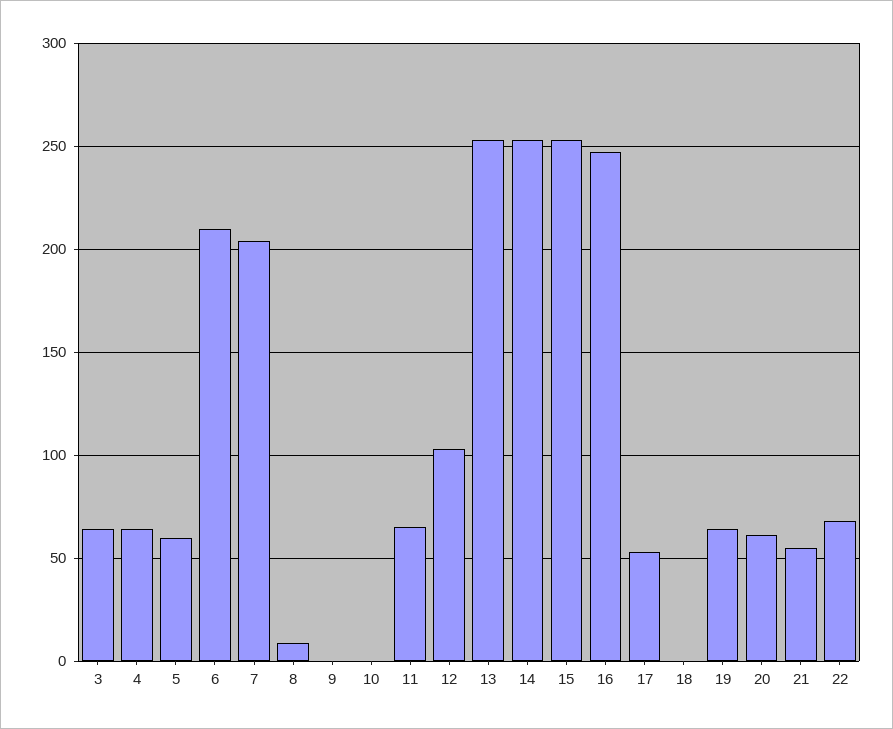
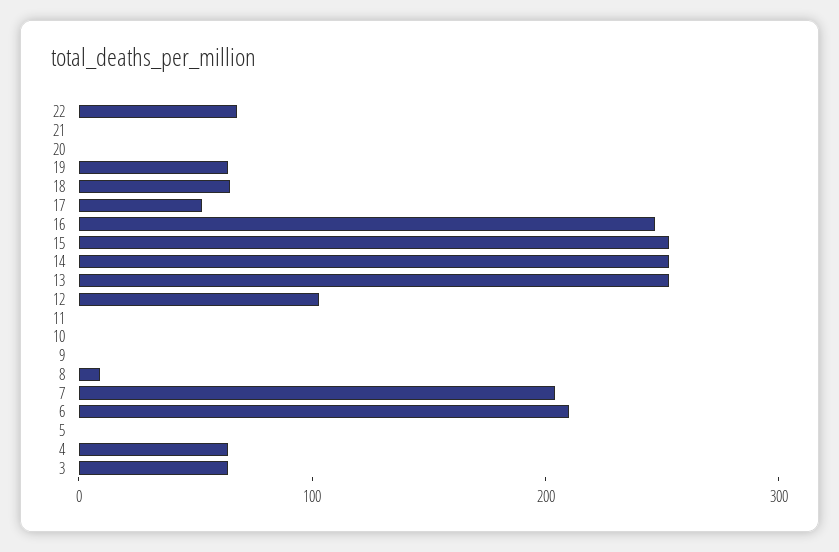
5: 60 -> 0
11: 65 -> 0
18: 0 -> 60
20: 60 -> 0
21: 55 -> 0

